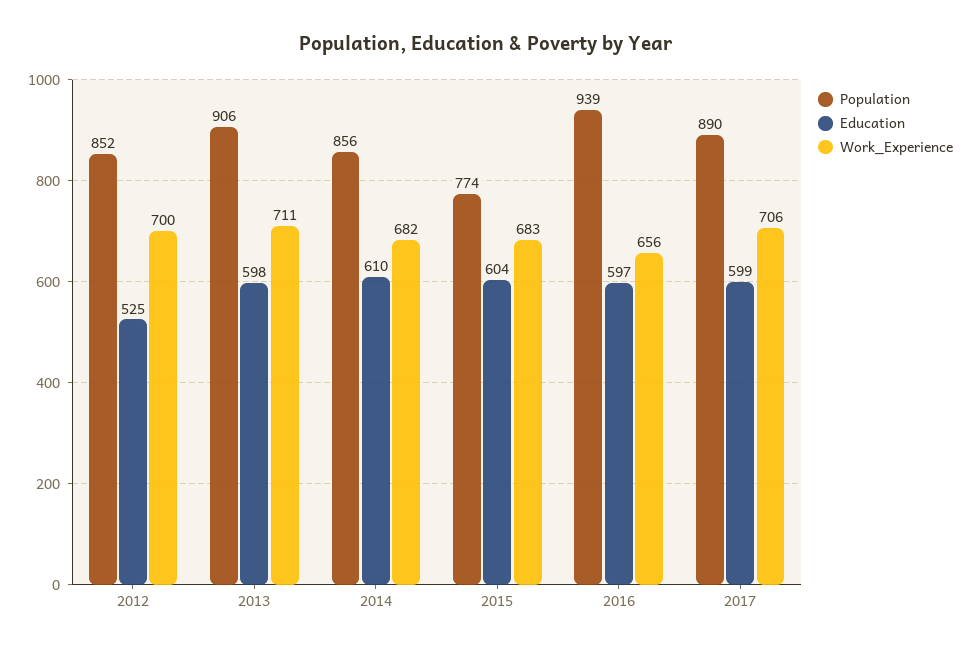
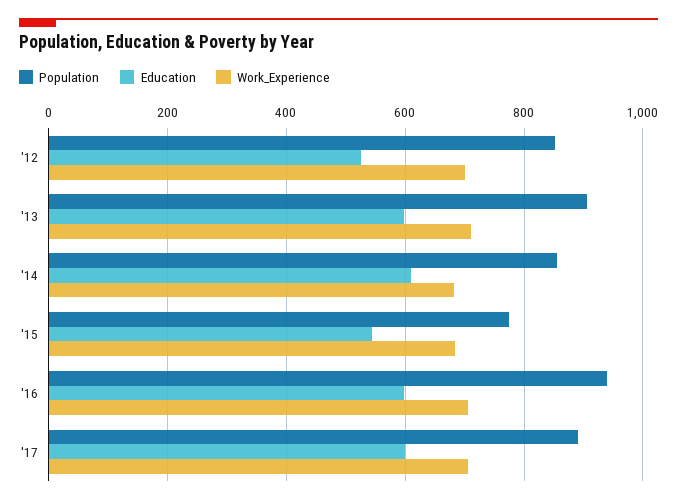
Education, 2015: 604 -> 540
Work_Experience, 2016: 656 -> 700

